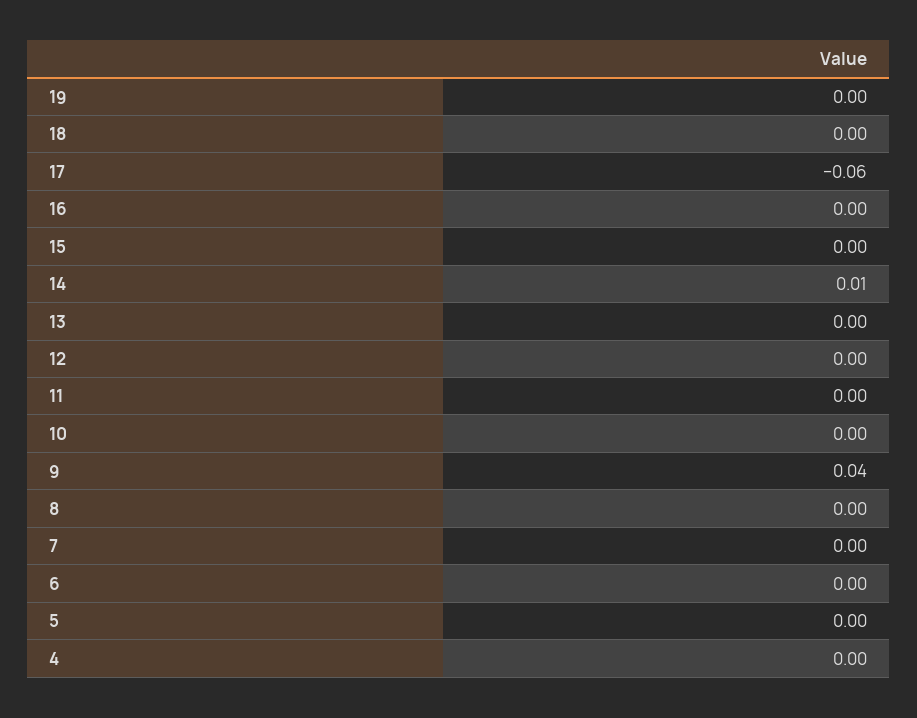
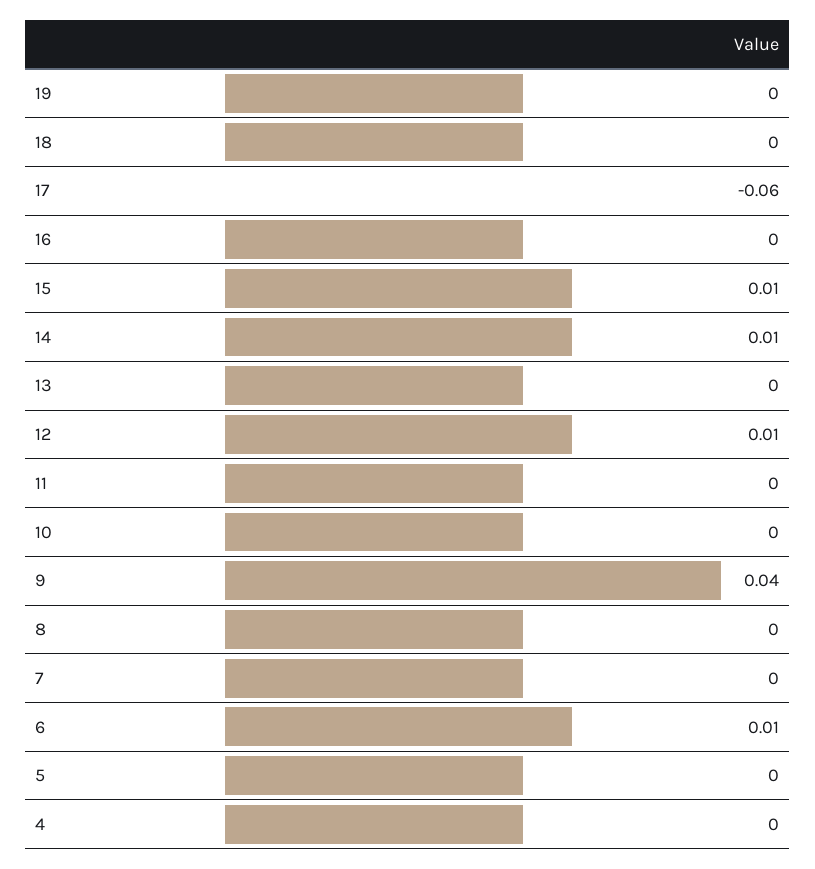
15: 0 -> 0.01
12: 0 -> 0.01
6: 0 -> 0.01

